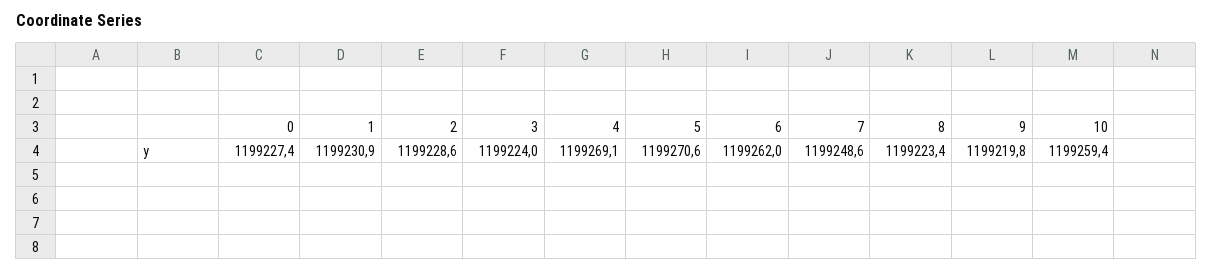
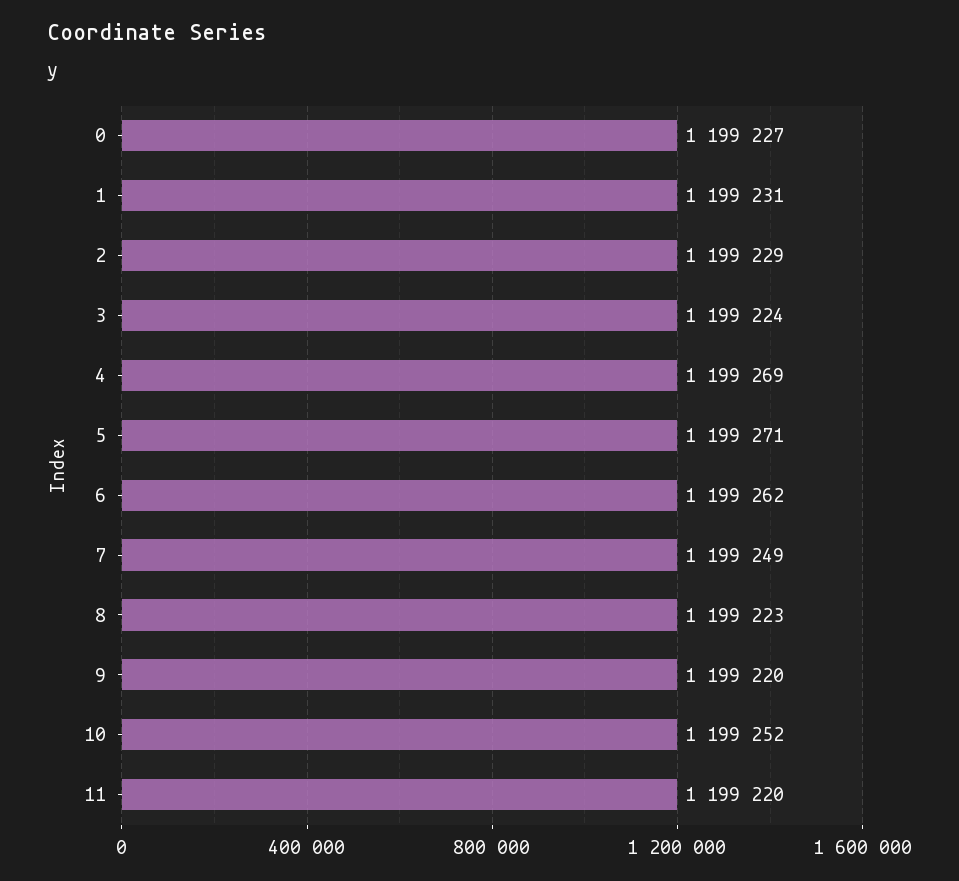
10: 1199259.4 -> 1199252
11: none -> 1199220

